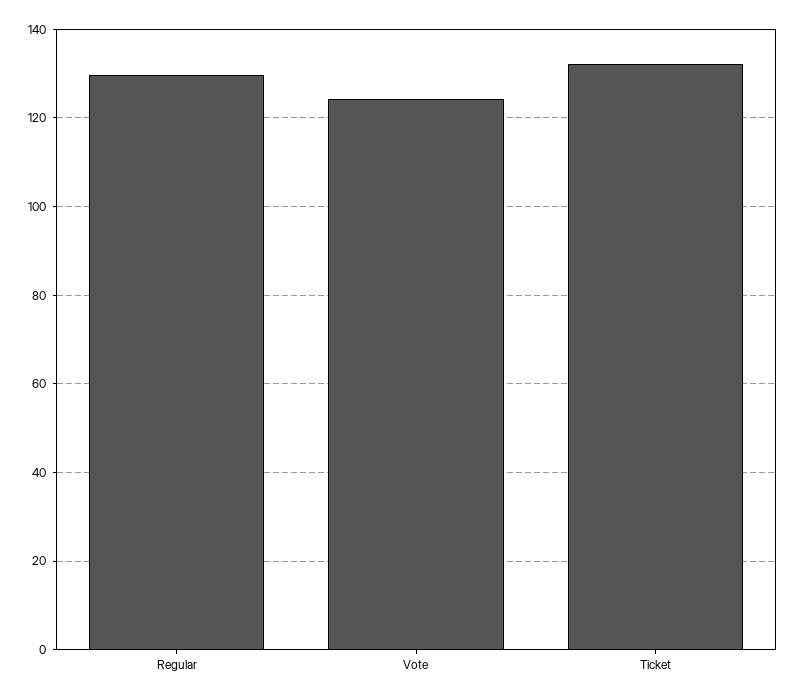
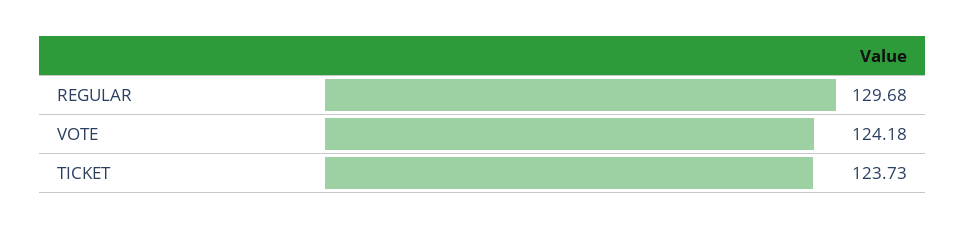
Ticket: 132 -> 123.73

